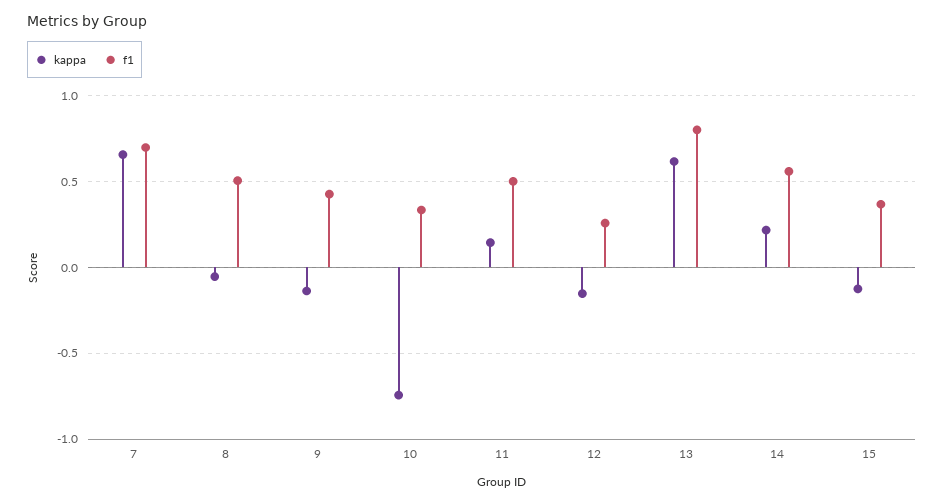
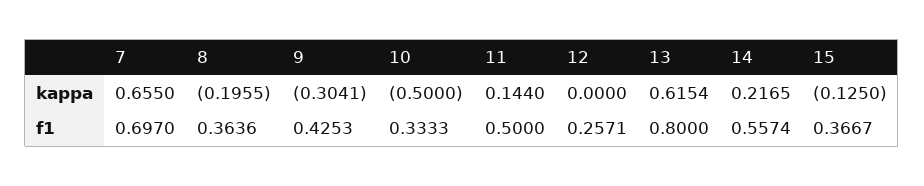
kappa, 8: -0.05 -> -0.1955
f1, 8: 0.5 -> 0.3636
kappa, 9: -0.15 -> -0.3041
kappa, 10: -0.75 -> -0.5
kappa, 12: -0.15 -> 0

